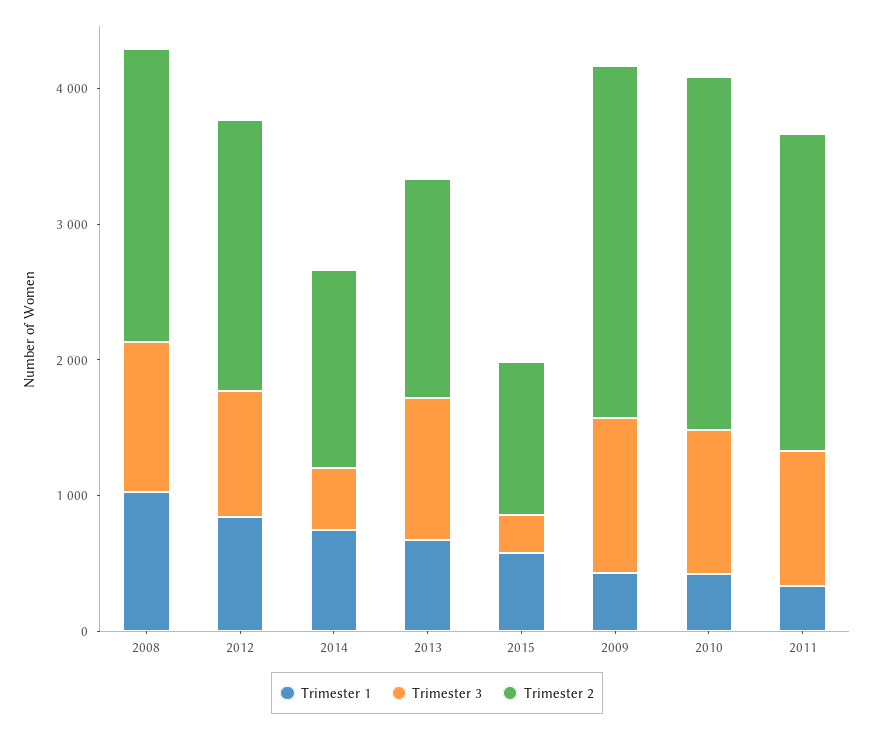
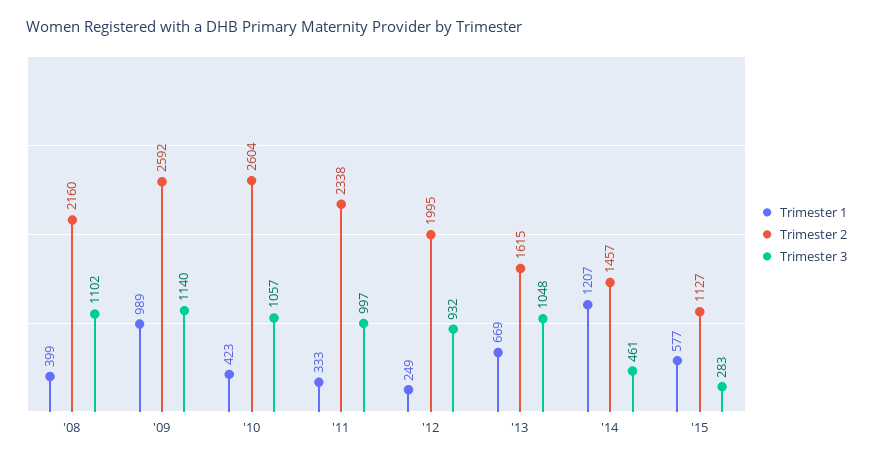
Trimester 1, 2008: 1000 -> 399
Trimester 1, 2012: 800 -> 249
Trimester 1, 2014: 800 -> 1207
Trimester 1, 2009: 400 -> 989

